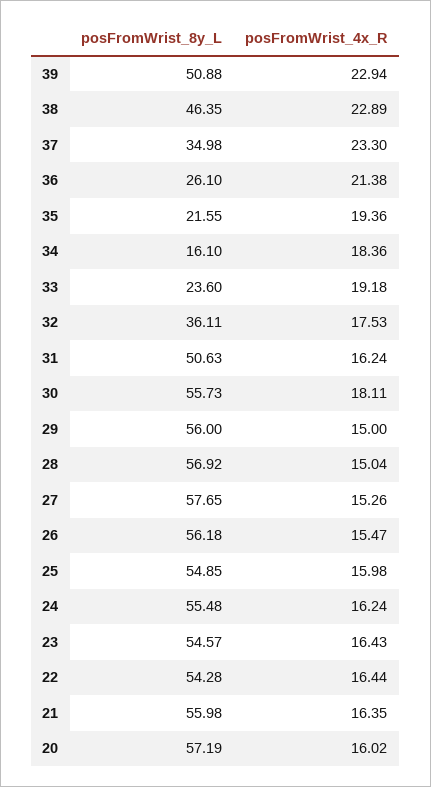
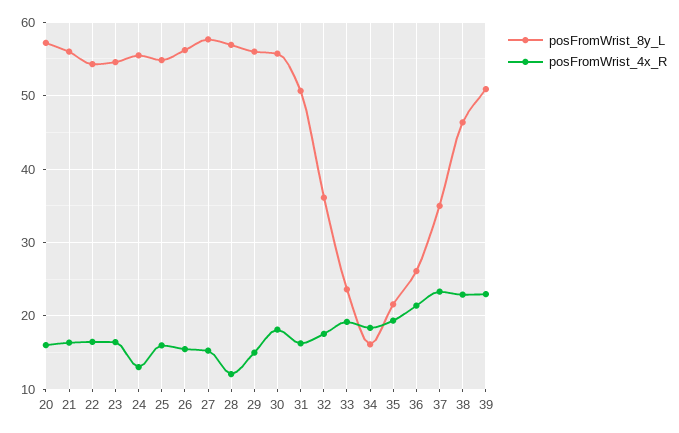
posFromWrist_4x_R, 28: 15.04 -> 12
posFromWrist_4x_R, 24: 16.24 -> 13

